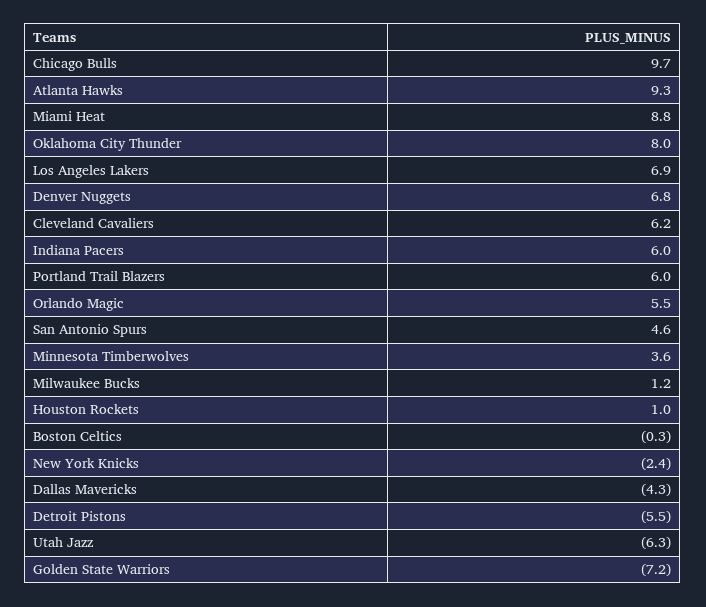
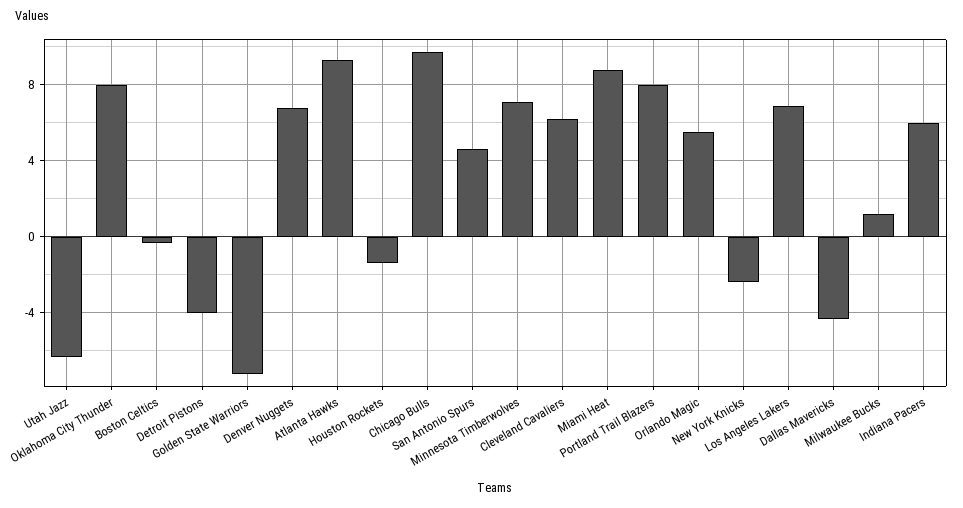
Portland Trail Blazers: 6 -> 8
Minnesota Timberwolves: 3.6 -> 7
Houston Rockets: 1 -> -1.5
Detroit Pistons: -5.5 -> -4

